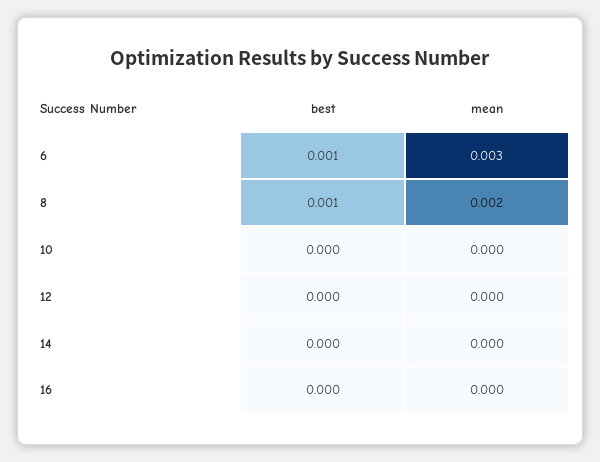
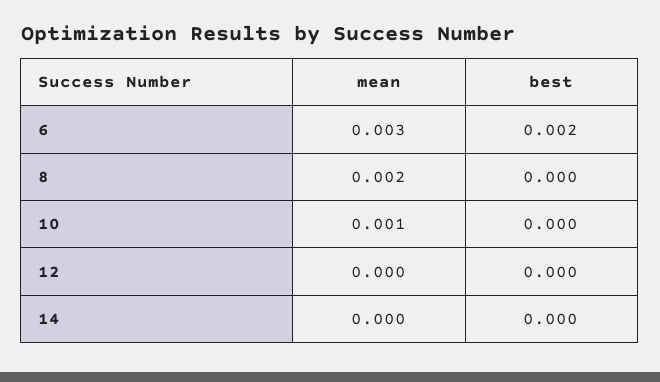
best, 6: 0.001 -> 0.002
best, 8: 0.001 -> 0
mean, 10: 0 -> 0.001
best, 16: 0 -> none
mean, 16: 0 -> none

